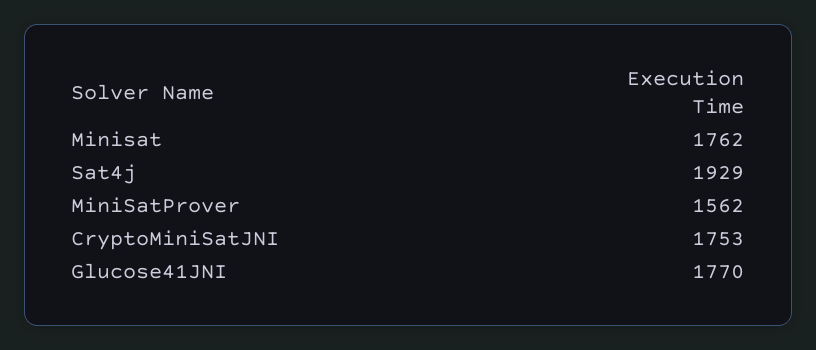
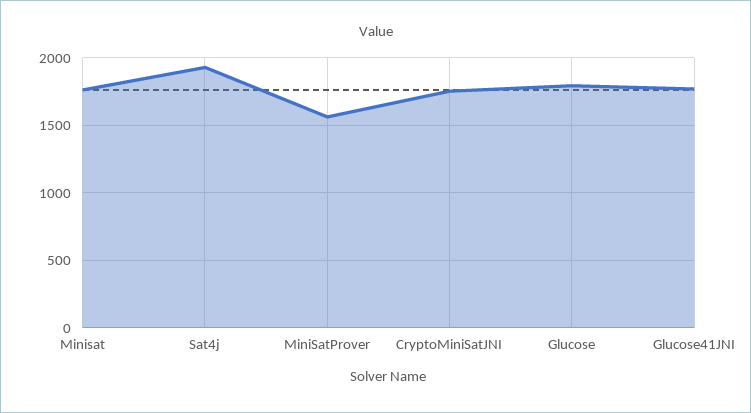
Glucose: none -> 1800

